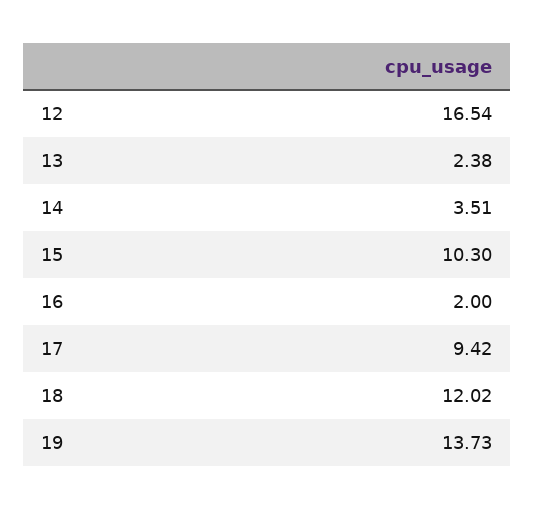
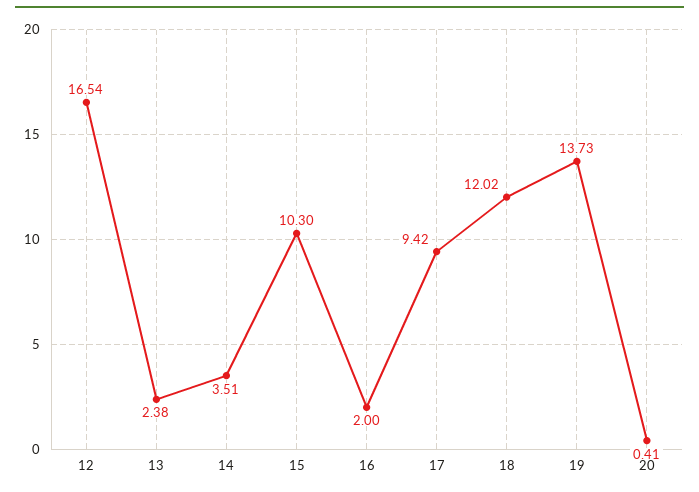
20: none -> 0.41

